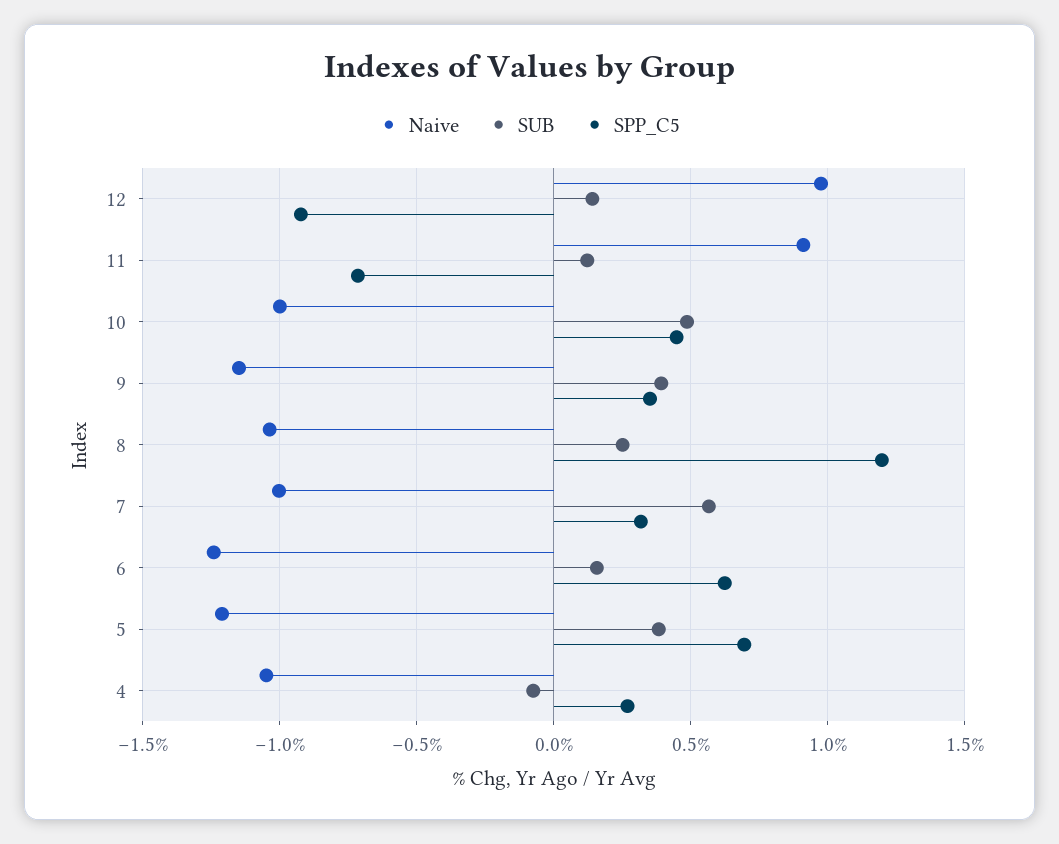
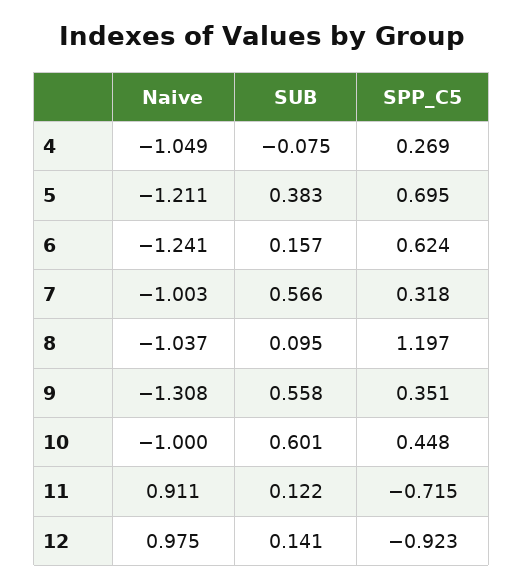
SUB, 10: 0.5 -> 0.601
Naive, 9: -1.15 -> -1.308
SUB, 9: 0.4 -> 0.558
SUB, 8: 0.25 -> 0.095

